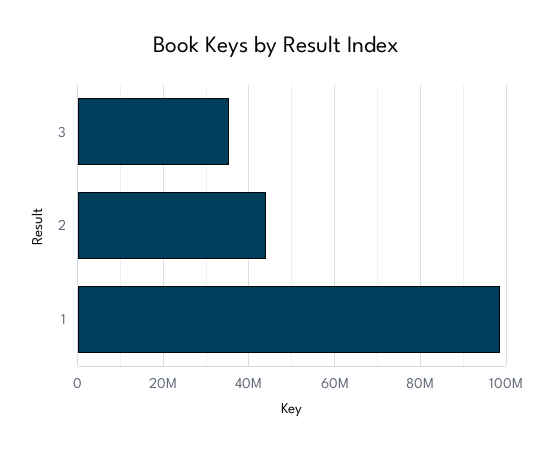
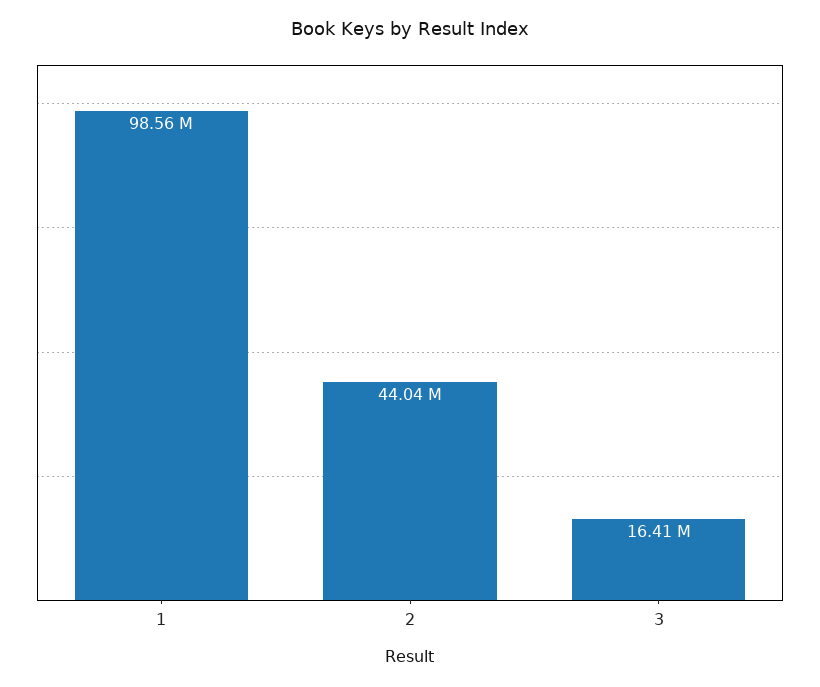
3: 36000000 -> 16410000

